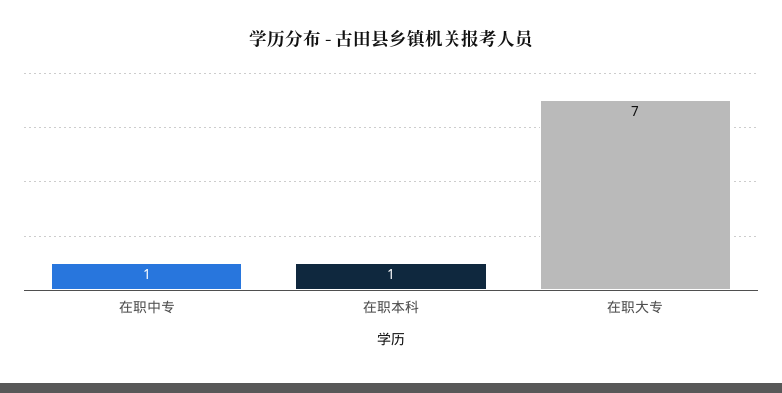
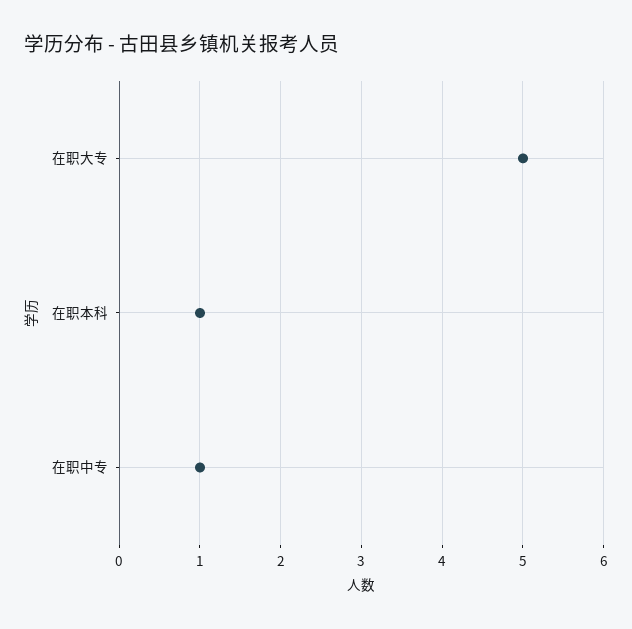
在职大专: 7 -> 5

